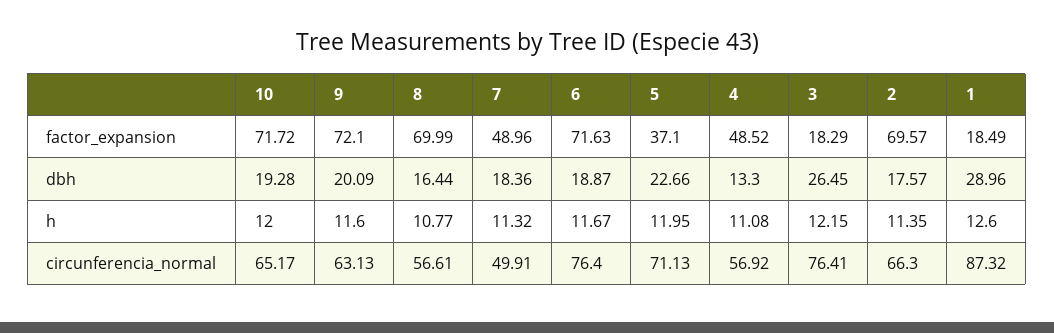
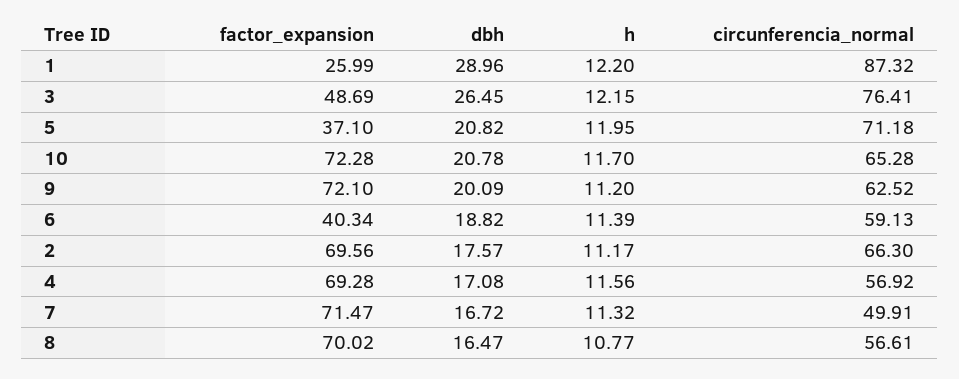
10, factor_expansion: 71.72 -> 72.28
8, factor_expansion: 69.99 -> 70.02
7, factor_expansion: 48.96 -> 71.47
6, factor_expansion: 71.63 -> 40.34
4, factor_expansion: 48.52 -> 69.28
3, factor_expansion: 18.29 -> 48.69
2, factor_expansion: 69.57 -> 69.56
1, factor_expansion: 18.49 -> 25.99
10, dbh: 19.28 -> 20.78
8, dbh: 16.44 -> 16.47
7, dbh: 18.36 -> 16.72
6, dbh: 18.87 -> 18.82
5, dbh: 22.66 -> 20.82
4, dbh: 13.3 -> 17.08
10, h: 12 -> 11.7
9, h: 11.6 -> 11.2
6, h: 11.67 -> 11.39
4, h: 11.08 -> 11.56
2, h: 11.35 -> 11.17
1, h: 12.6 -> 12.2
10, circunferencia_normal: 65.17 -> 65.28
9, circunferencia_normal: 63.13 -> 62.52
6, circunferencia_normal: 76.4 -> 59.13
5, circunferencia_normal: 71.13 -> 71.18

